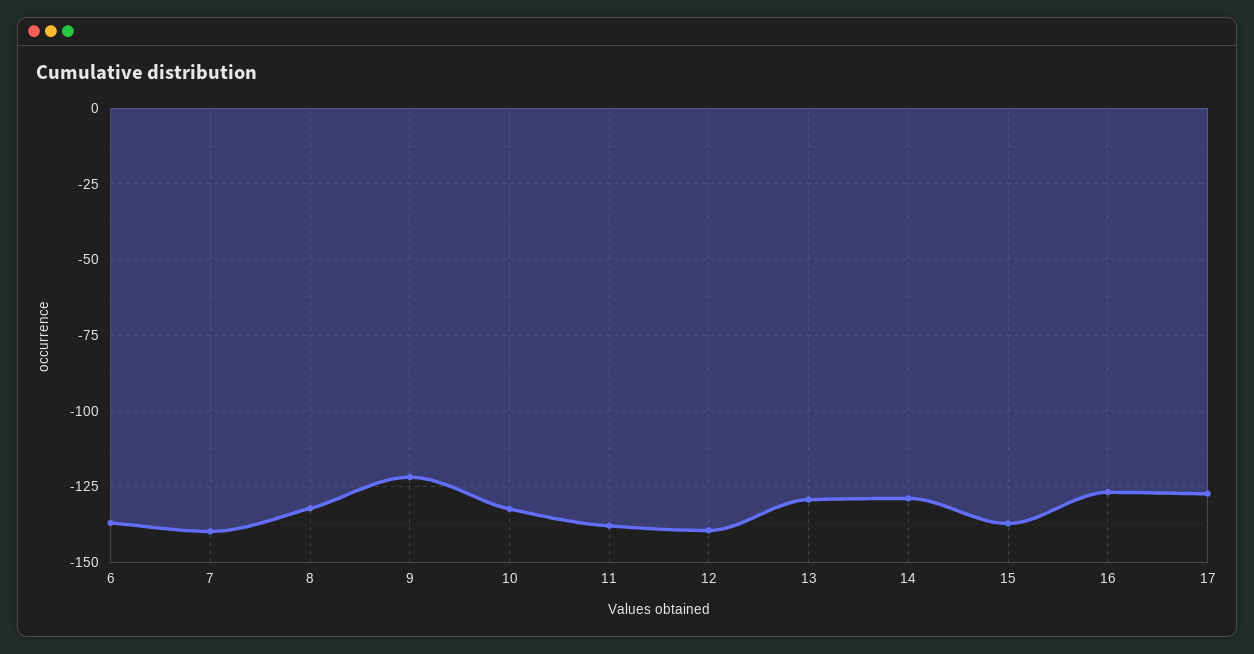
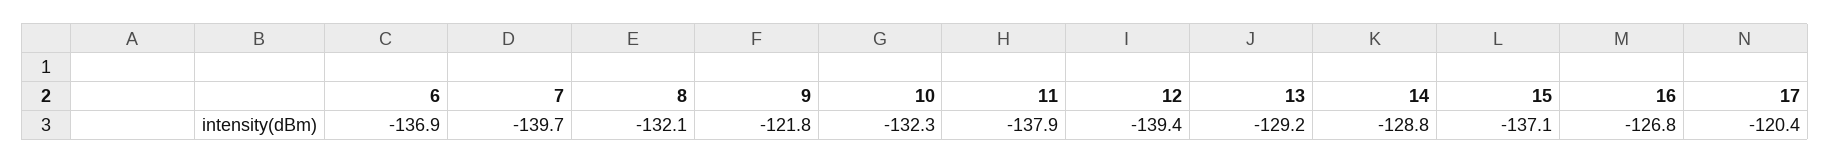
17: -127.5 -> -120.4

